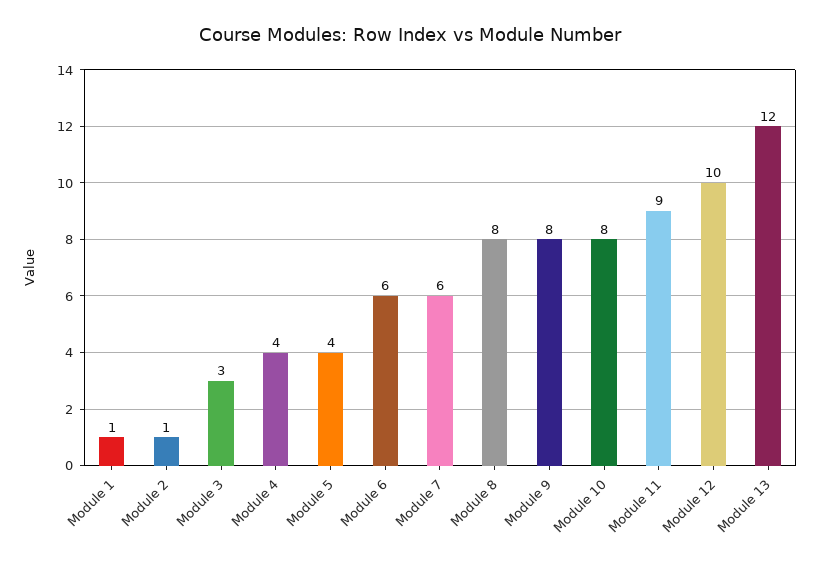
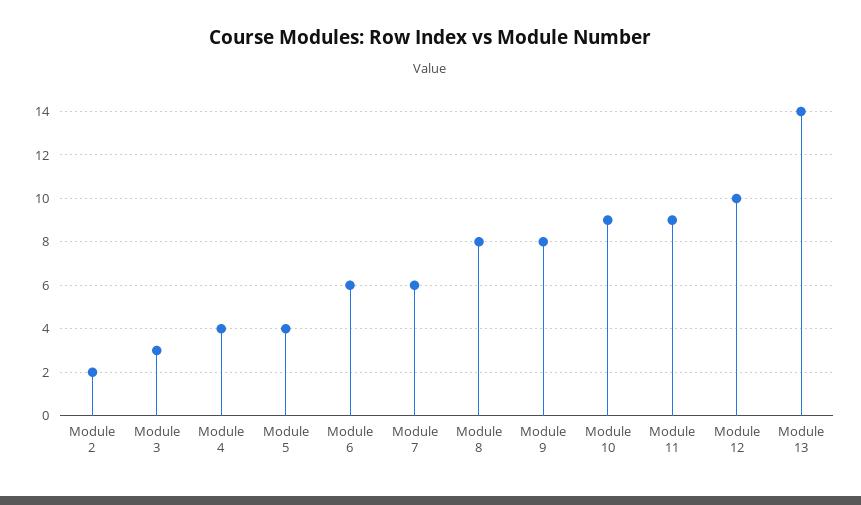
Module 1: 1 -> none
Module 2: 1 -> 2
Module 10: 8 -> 9
Module 13: 12 -> 14

